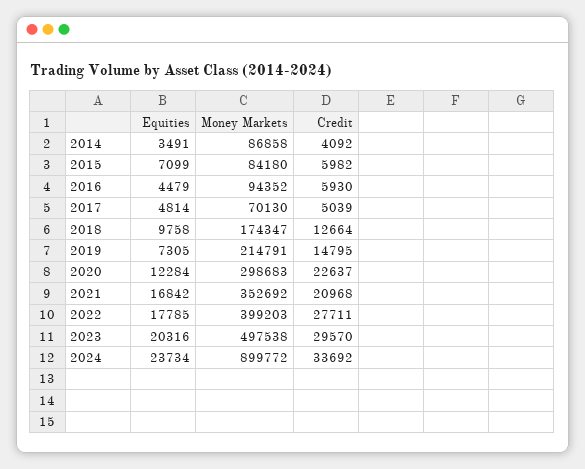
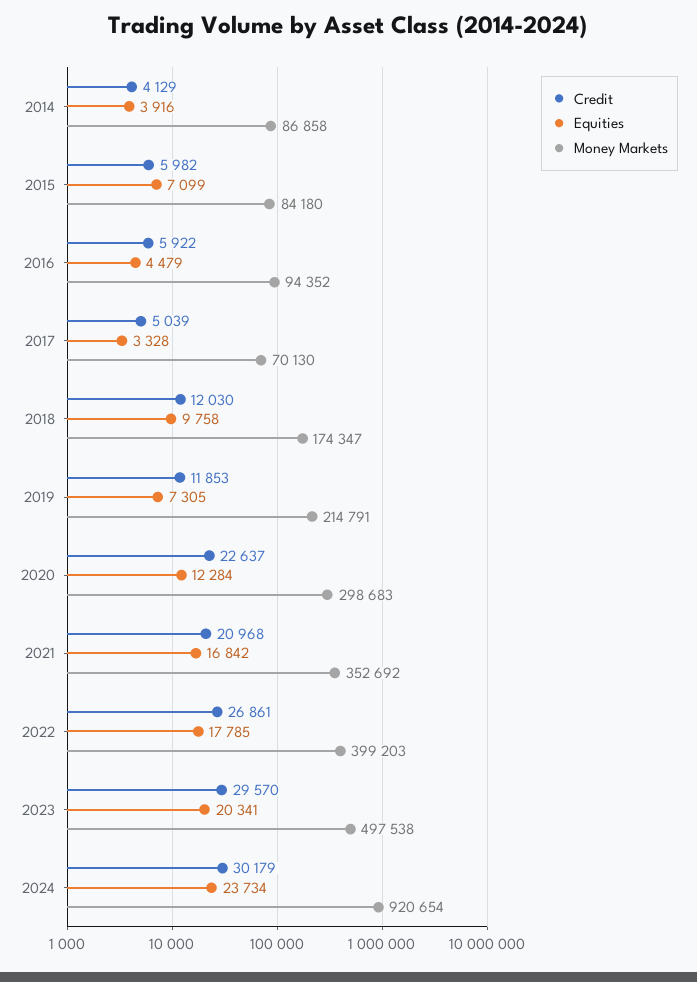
Equities, 2014: 3491 -> 3916
Credit, 2014: 4092 -> 4129
Credit, 2016: 5930 -> 5922
Equities, 2017: 4814 -> 3328
Credit, 2018: 12664 -> 12030
Credit, 2019: 14795 -> 11853
Credit, 2022: 27711 -> 26861
Equities, 2023: 20316 -> 20341
Money Markets, 2024: 899772 -> 920654
Credit, 2024: 33692 -> 30179

